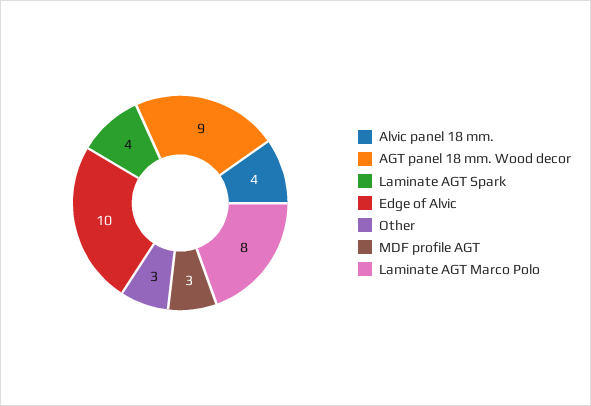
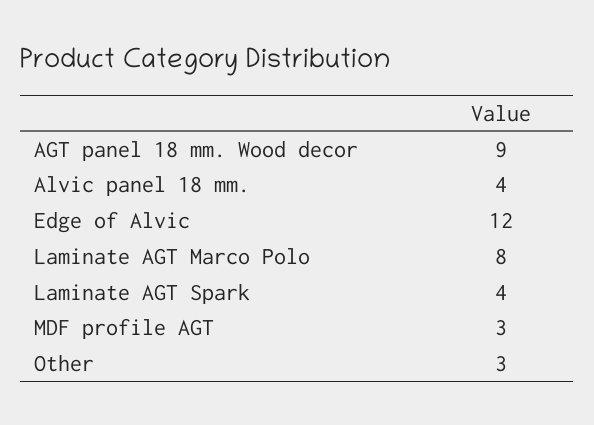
Edge of Alvic: 10 -> 12

